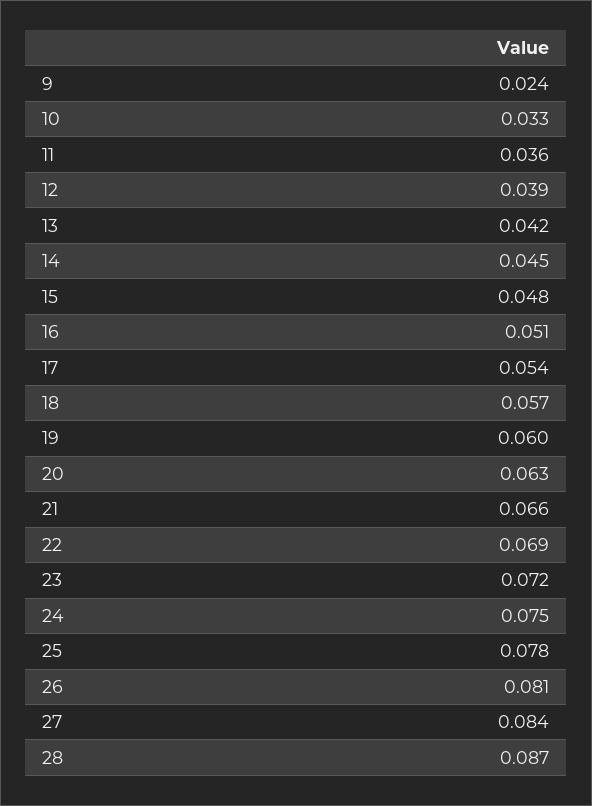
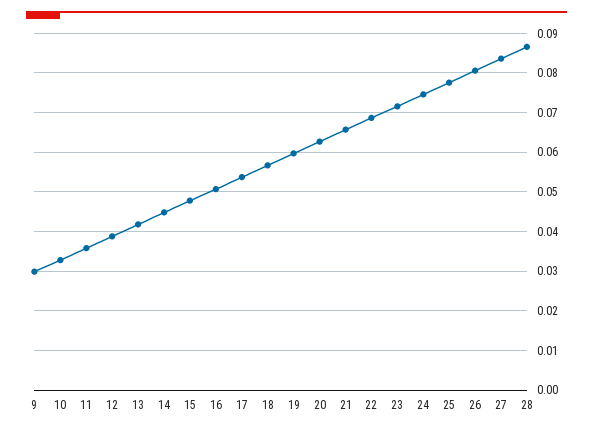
9: 0.024 -> 0.03

